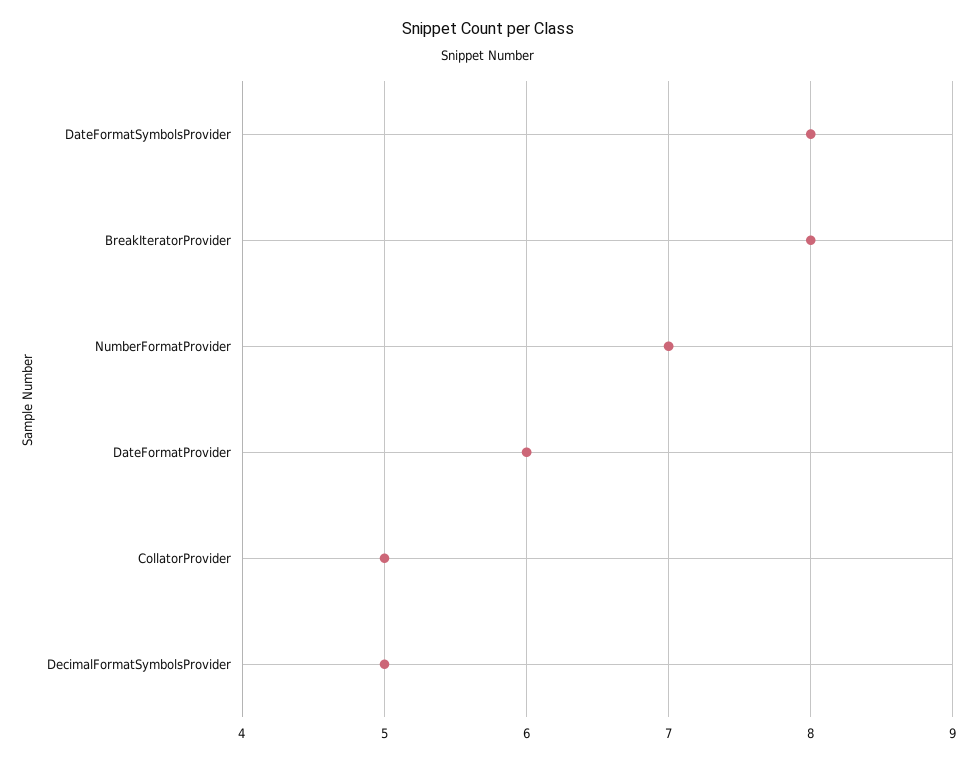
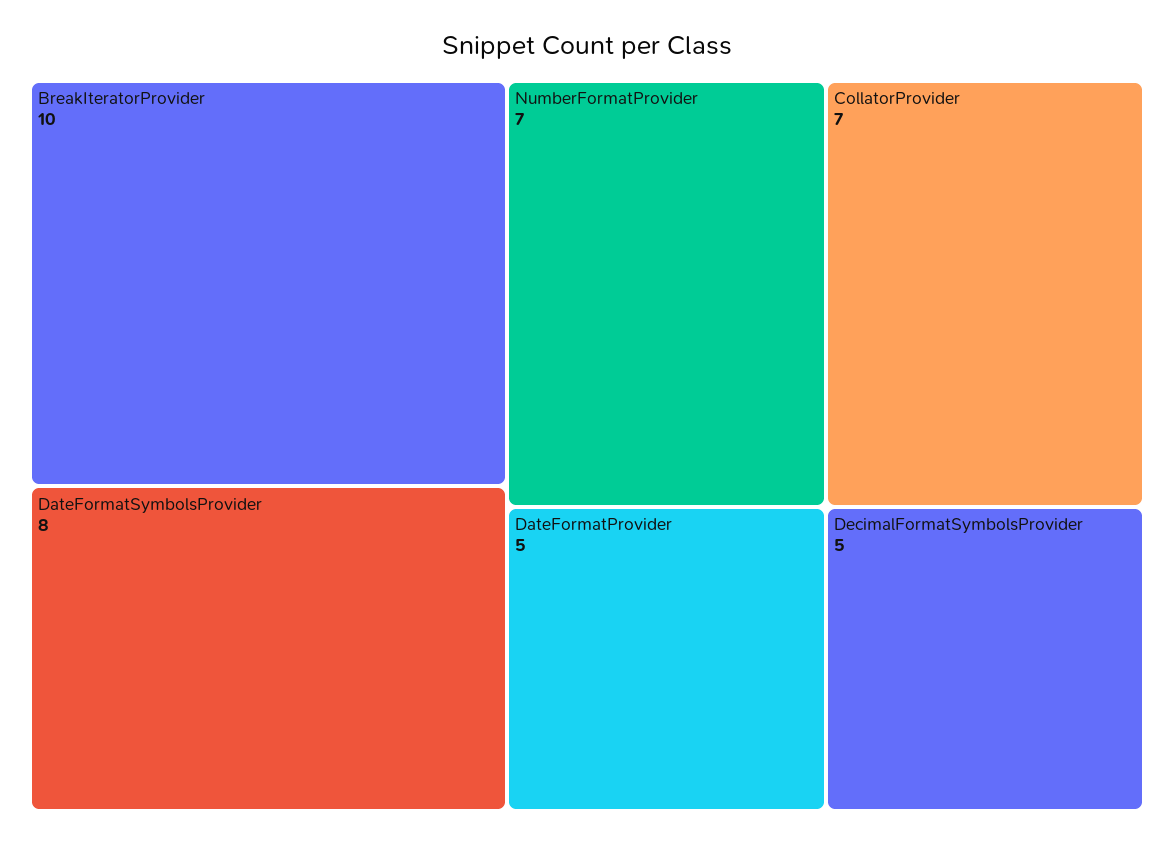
BreakIteratorProvider: 8 -> 10
DateFormatProvider: 6 -> 5
CollatorProvider: 5 -> 7

